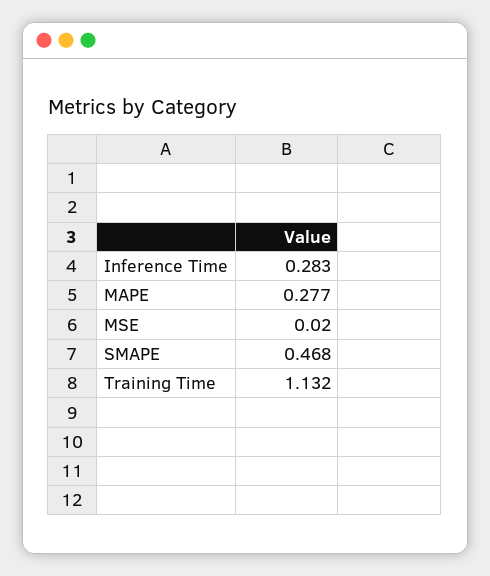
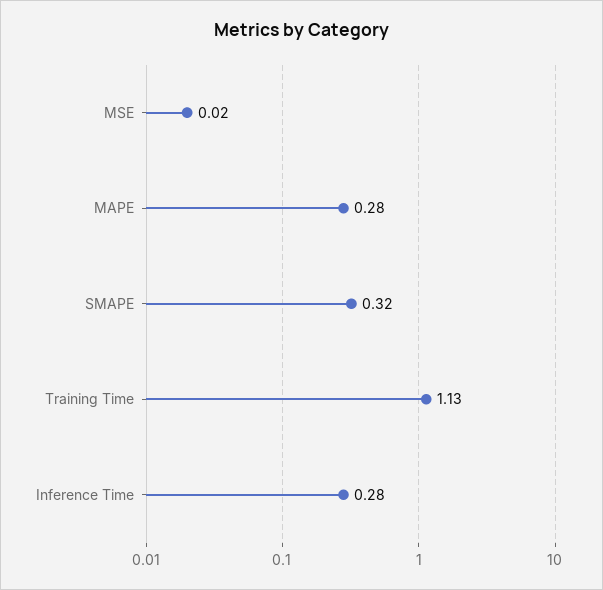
SMAPE: 0.468 -> 0.32

